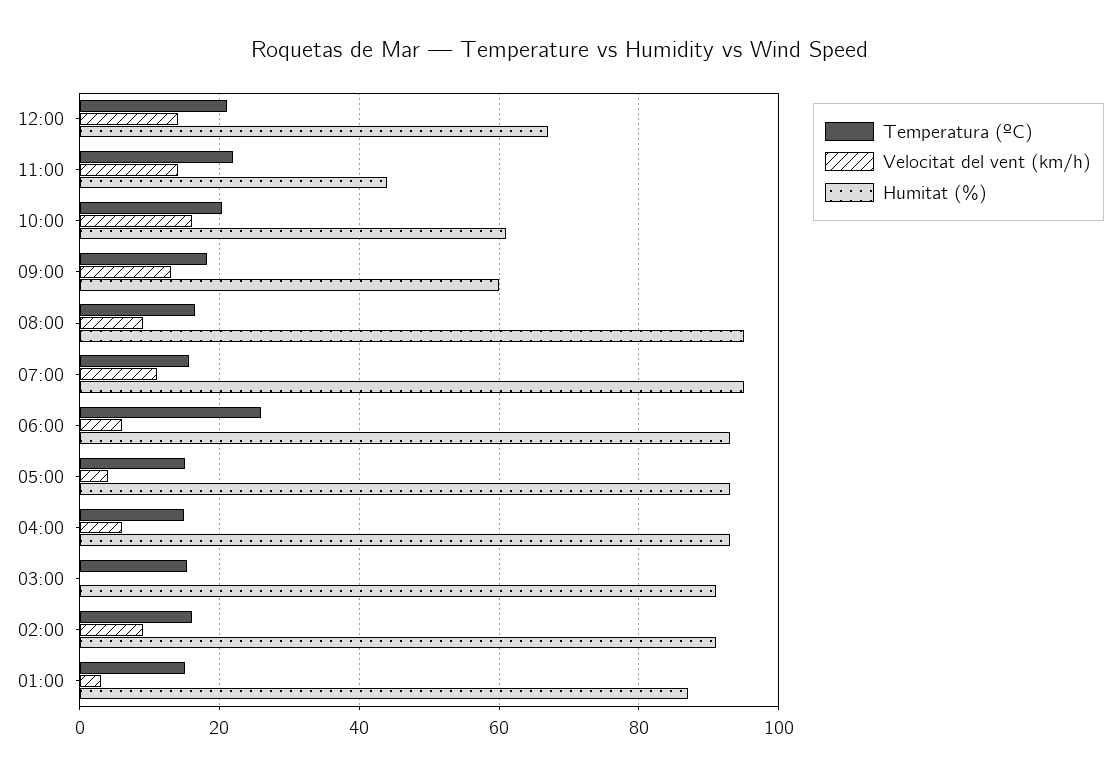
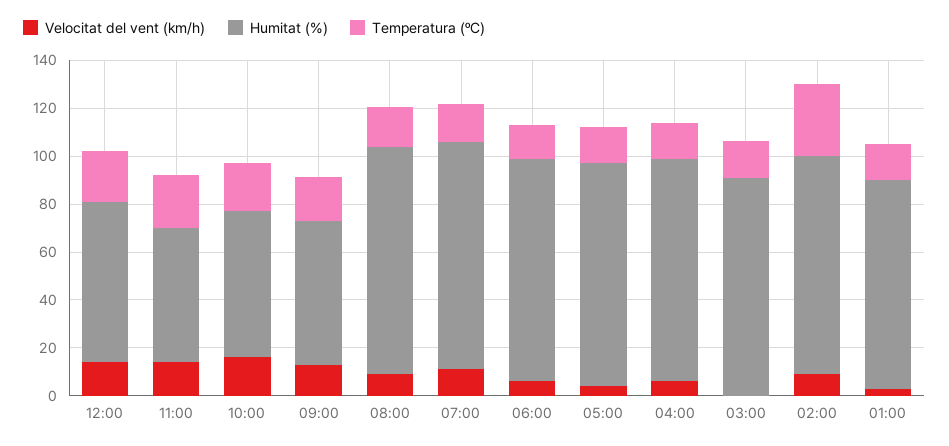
Humitat (%), 11:00: 44 -> 55
Temperatura (ºC), 06:00: 26 -> 15
Temperatura (ºC), 02:00: 16 -> 30

